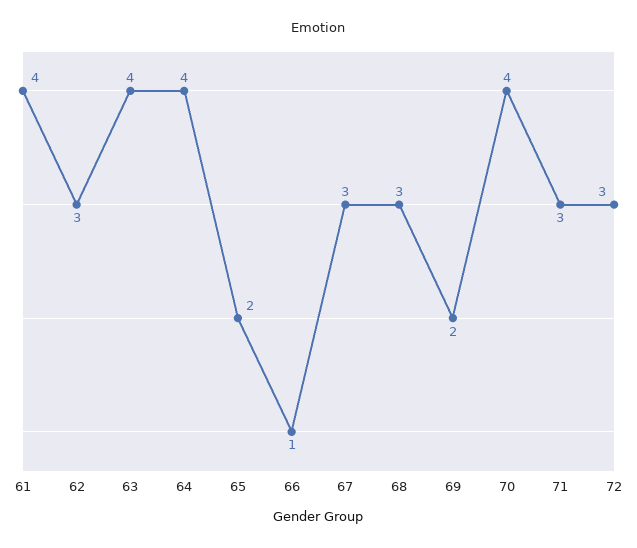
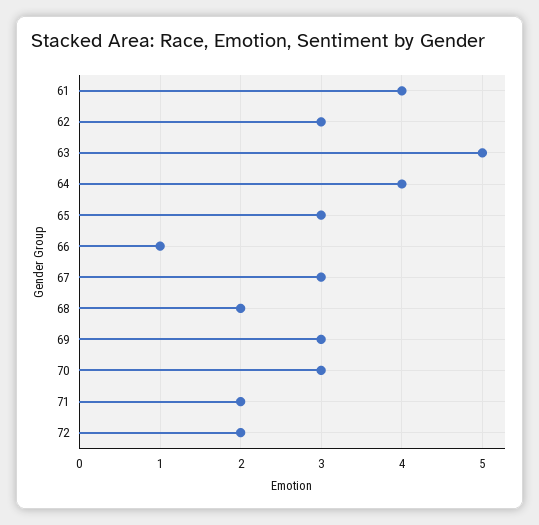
63: 4 -> 5
65: 2 -> 3
68: 3 -> 2
69: 2 -> 3
70: 4 -> 3
71: 3 -> 2
72: 3 -> 2

